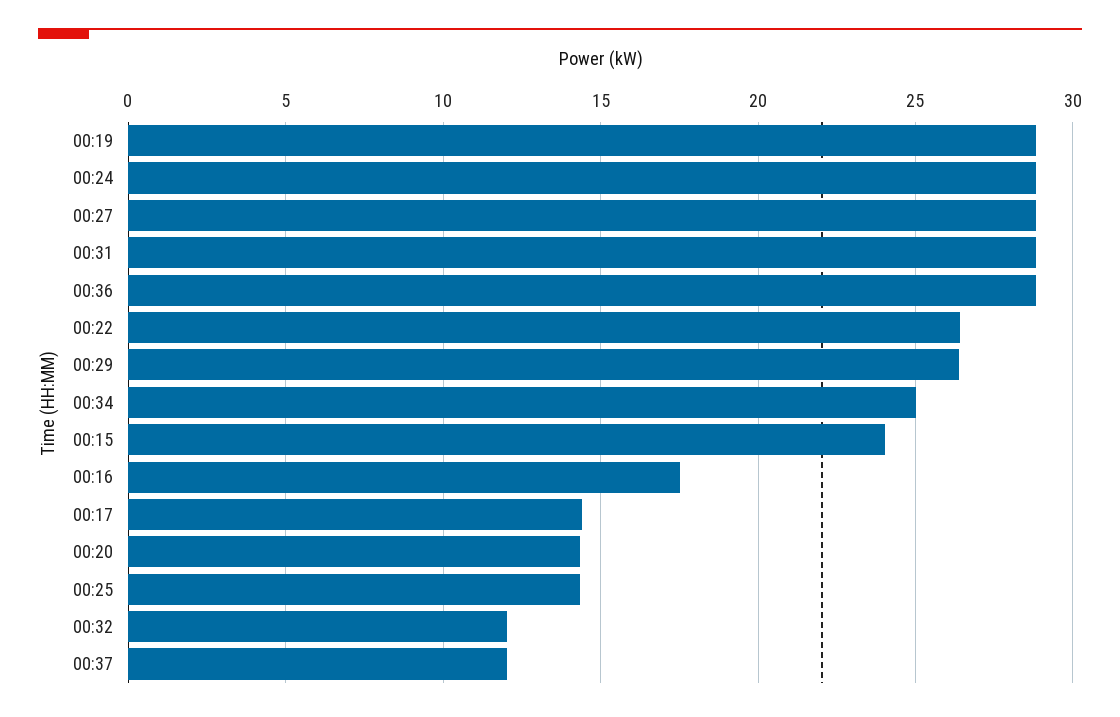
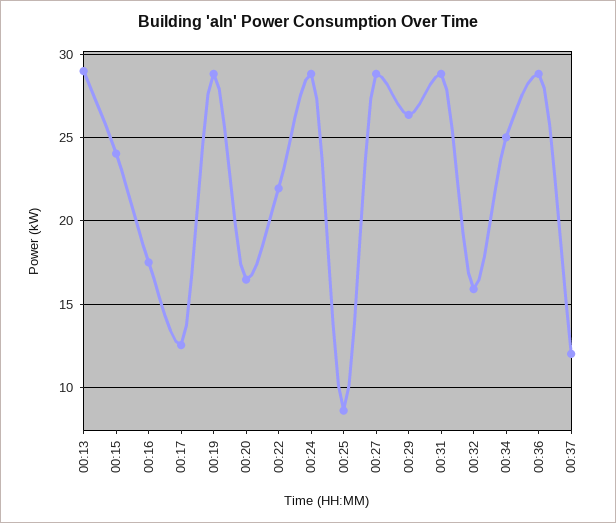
00:22: 26.5 -> 22
00:17: 14.5 -> 12.5
00:20: 14.5 -> 16.5
00:25: 14.5 -> 8.5
00:32: 12 -> 16
00:13: none -> 29

